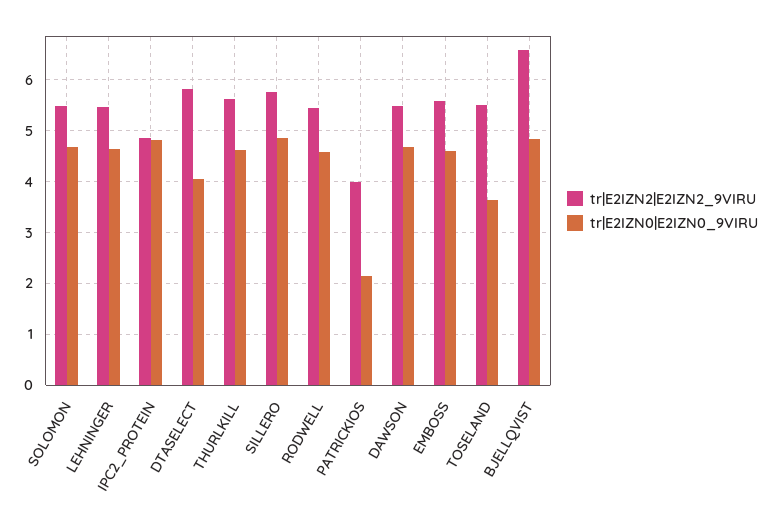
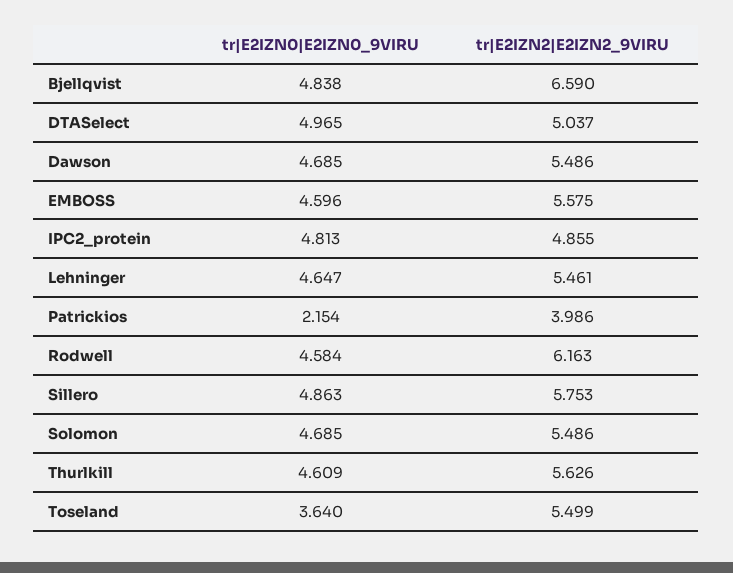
tr|E2IZN2|E2IZN2_9VIRU, DTASELECT: 5.8 -> 5.037
tr|E2IZN0|E2IZN0_9VIRU, DTASELECT: 4 -> 4.965
tr|E2IZN2|E2IZN2_9VIRU, RODWELL: 5.4 -> 6.163

